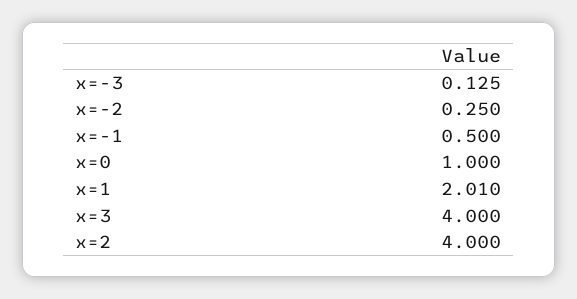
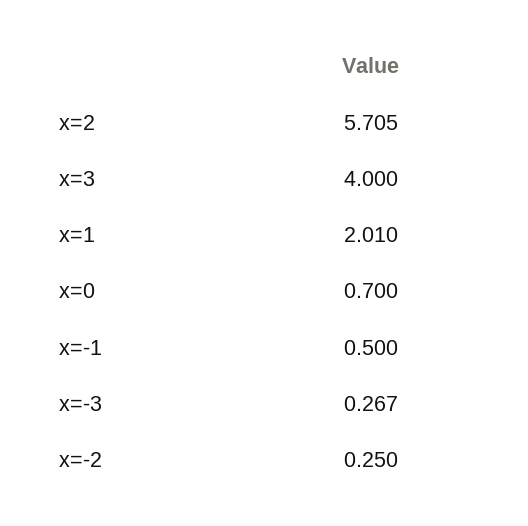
x=-3: 0.125 -> 0.267
x=0: 1 -> 0.7
x=2: 4 -> 5.705

